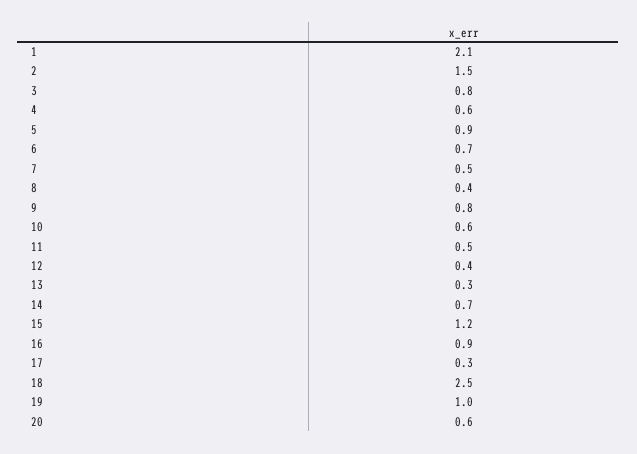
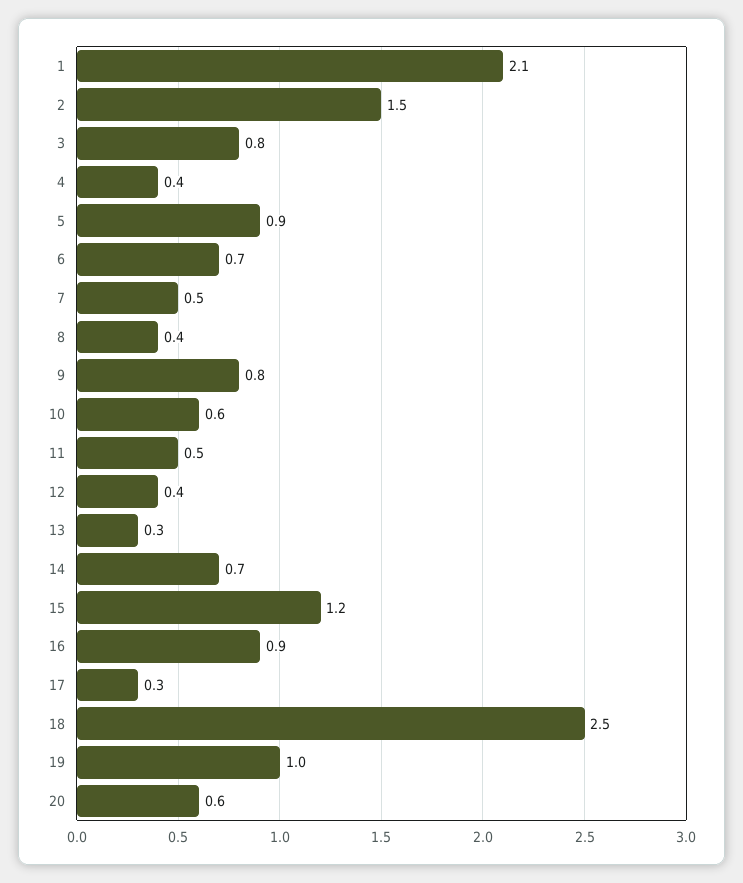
4: 0.6 -> 0.4

